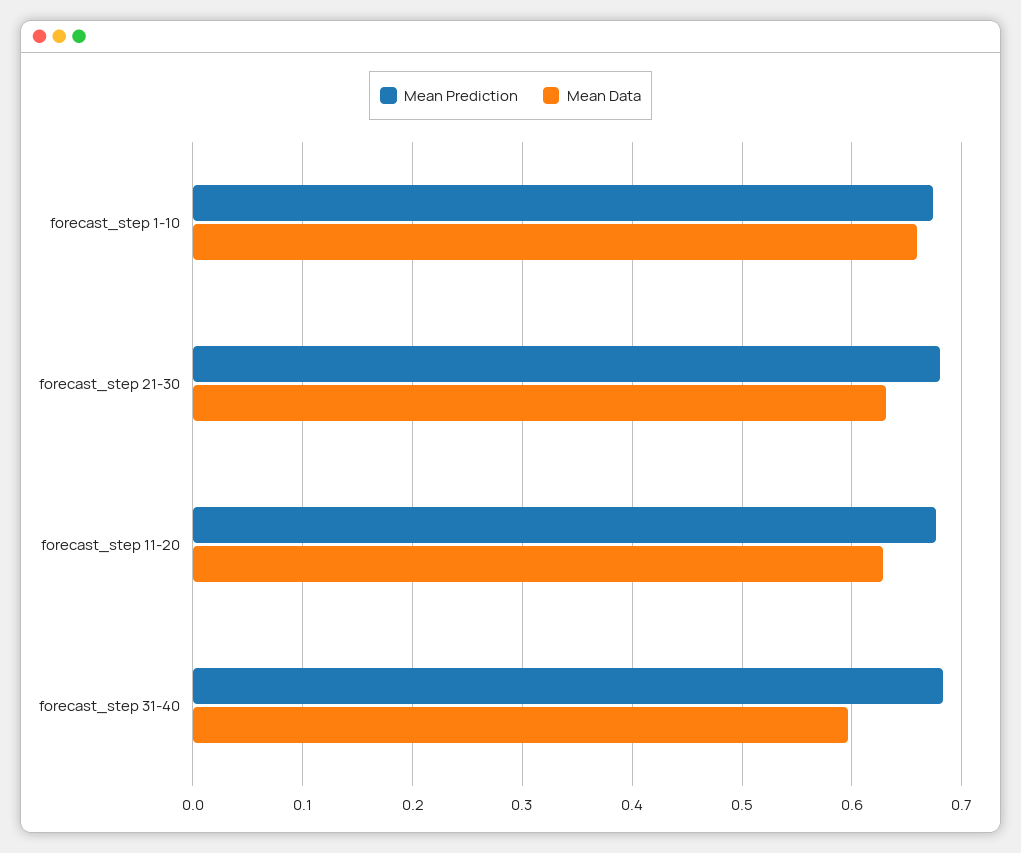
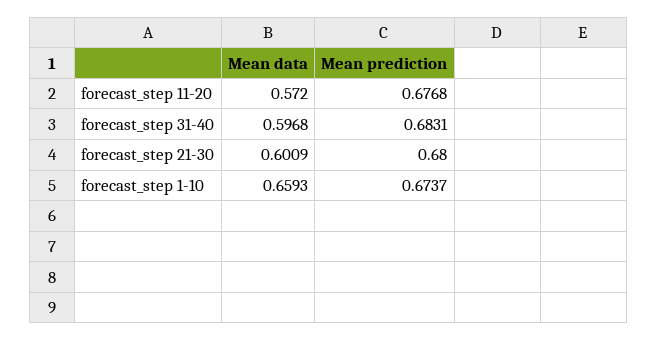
Mean Data, forecast_step 21-30: 0.63 -> 0.6009
Mean Data, forecast_step 11-20: 0.63 -> 0.572

